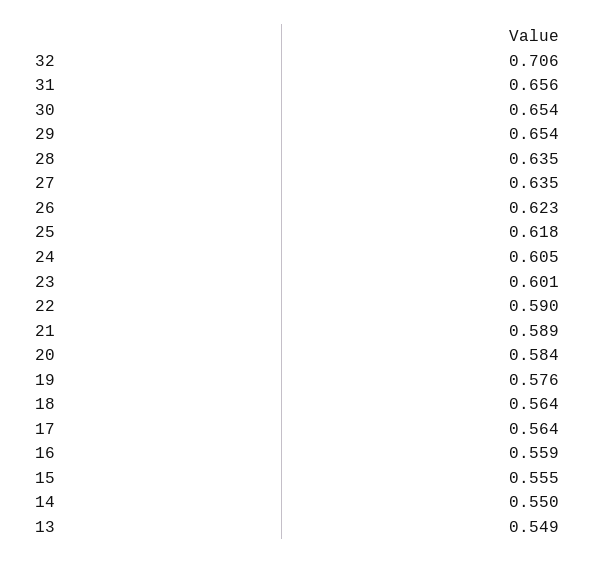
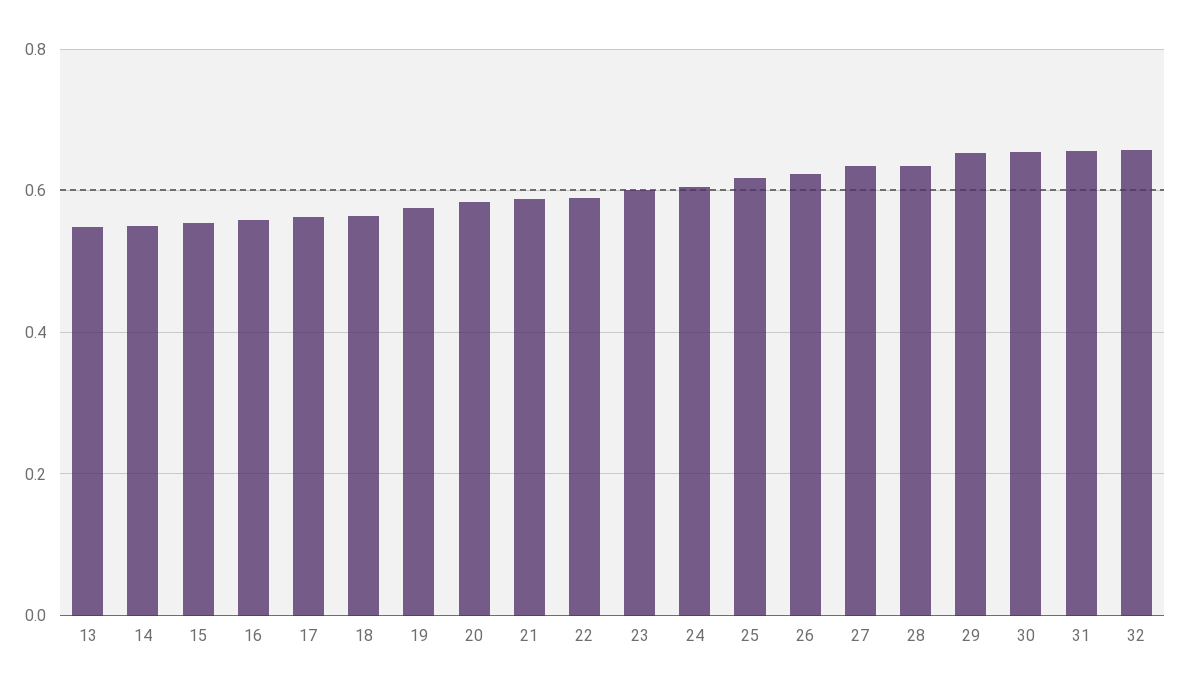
32: 0.706 -> 0.66

